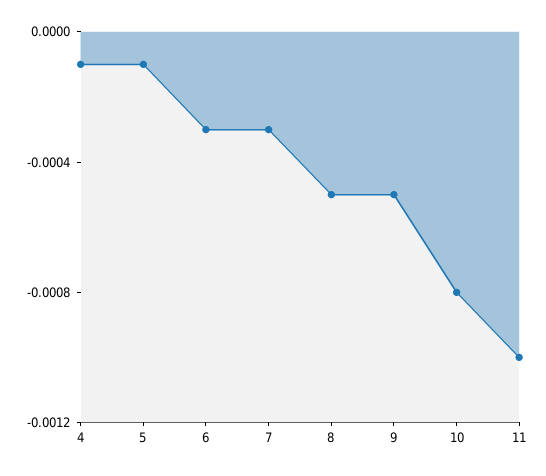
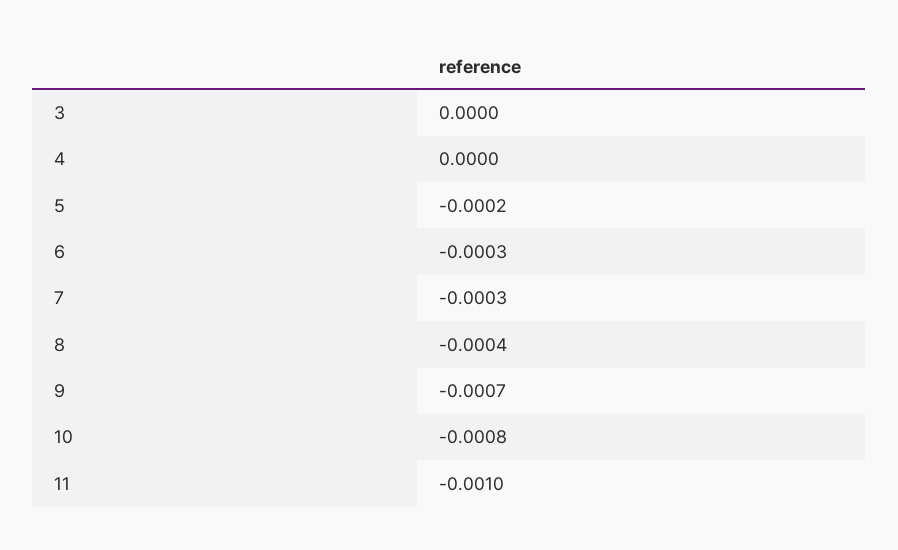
4: -0.0001 -> 0
5: -0.0001 -> -0.0002
8: -0.0005 -> -0.0004
9: -0.0005 -> -0.0007
3: none -> 0

